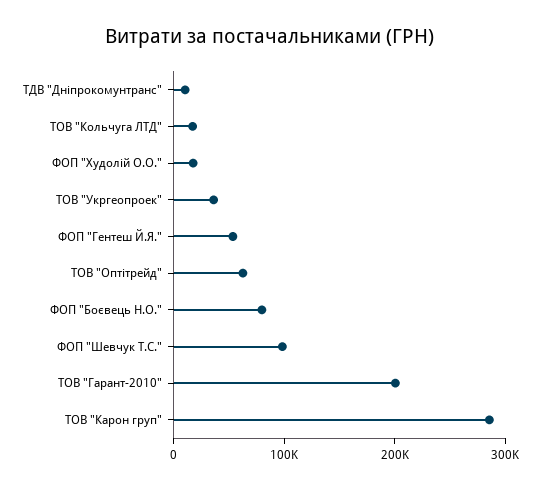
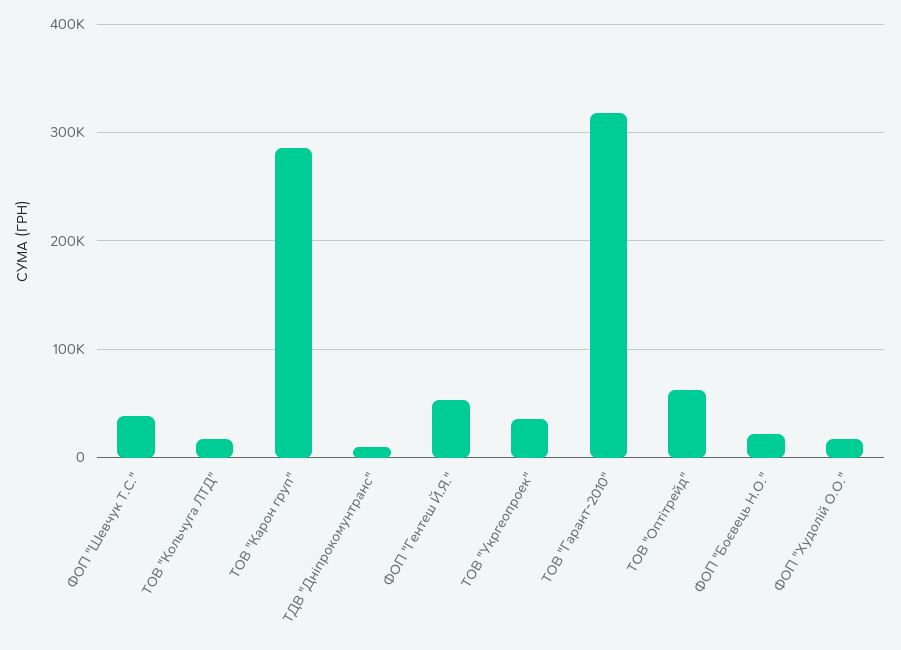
ФОП "Боєвець Н.О.": 80000 -> 20000
ФОП "Шевчук Т.С.": 100000 -> 40000
ТОВ "Гарант-2010": 200000 -> 320000

